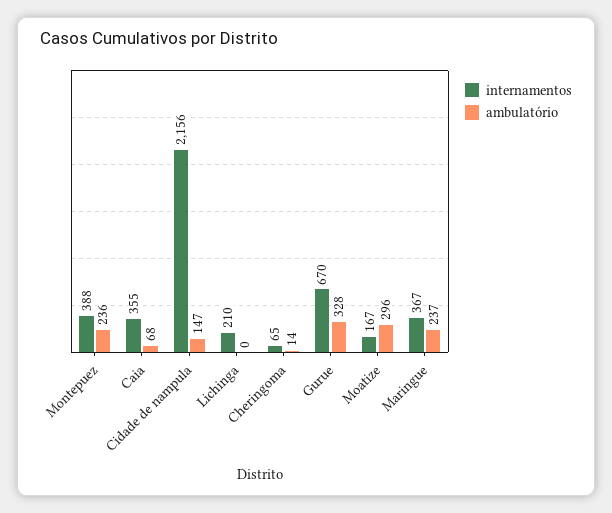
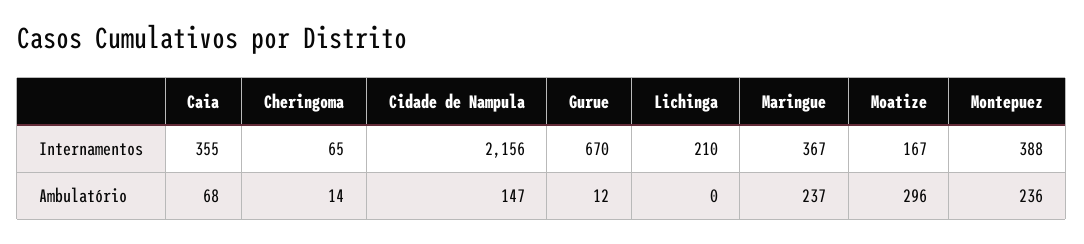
ambulatório, Gurue: 328 -> 12

